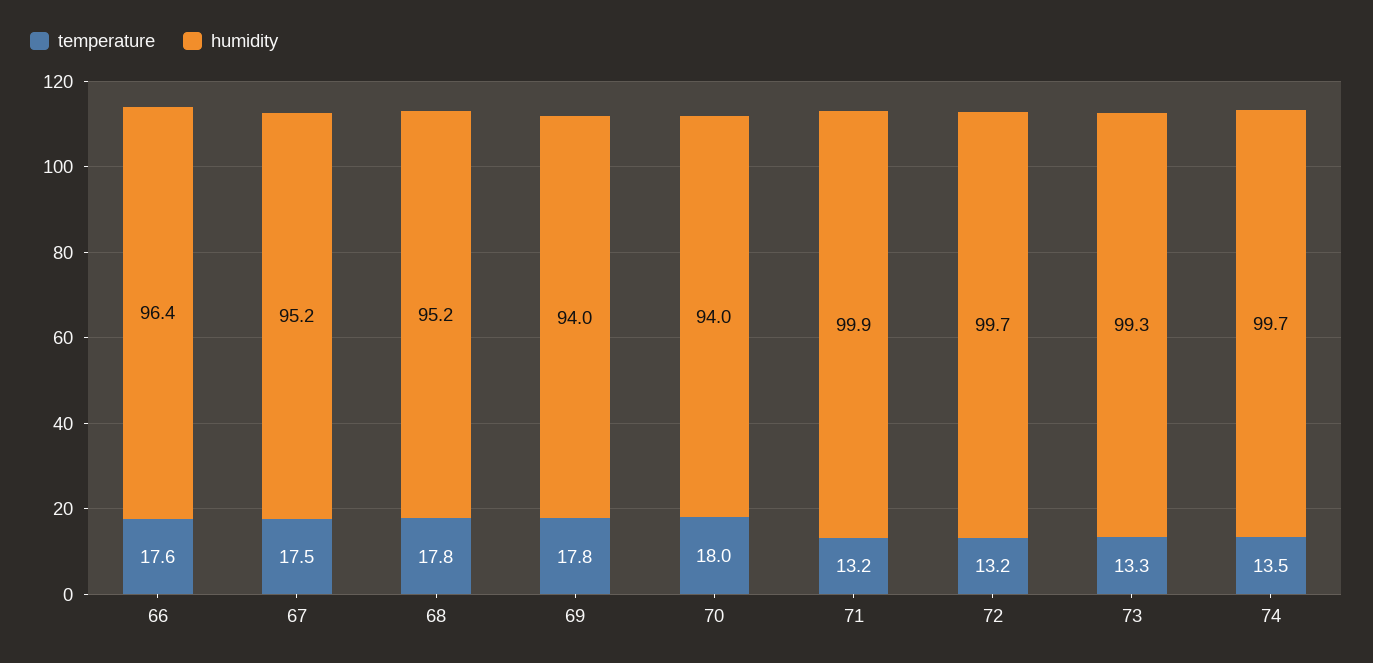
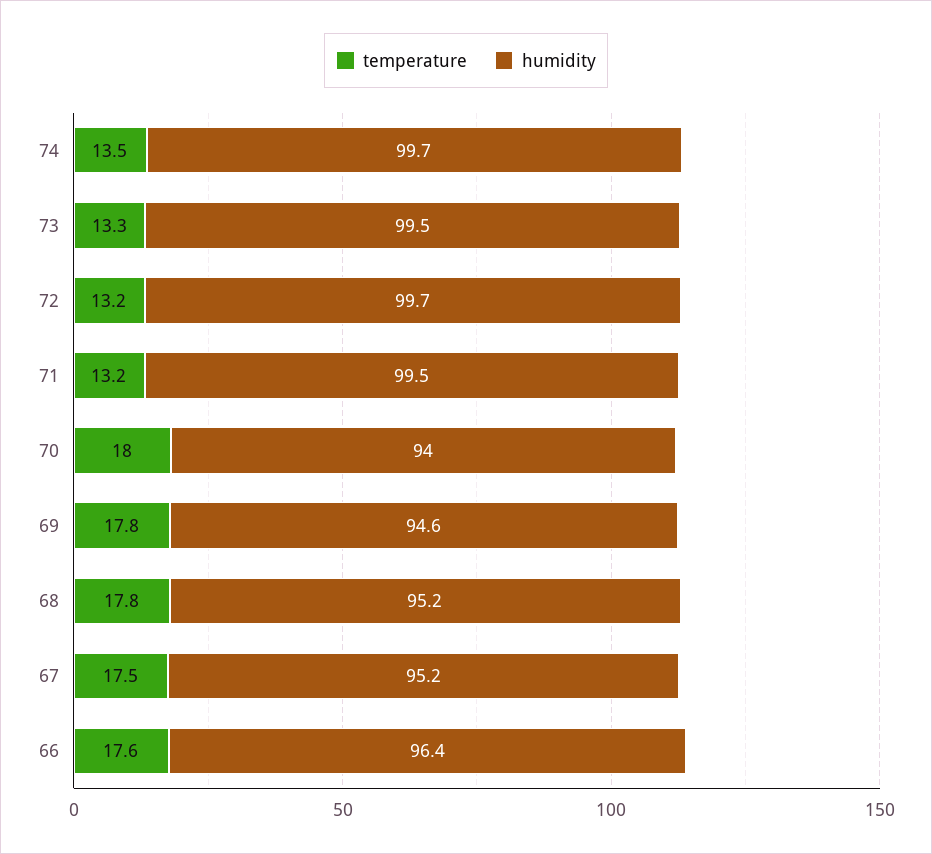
humidity, 69: 94 -> 94.6
humidity, 71: 99.9 -> 99.5
humidity, 73: 99.3 -> 99.5

